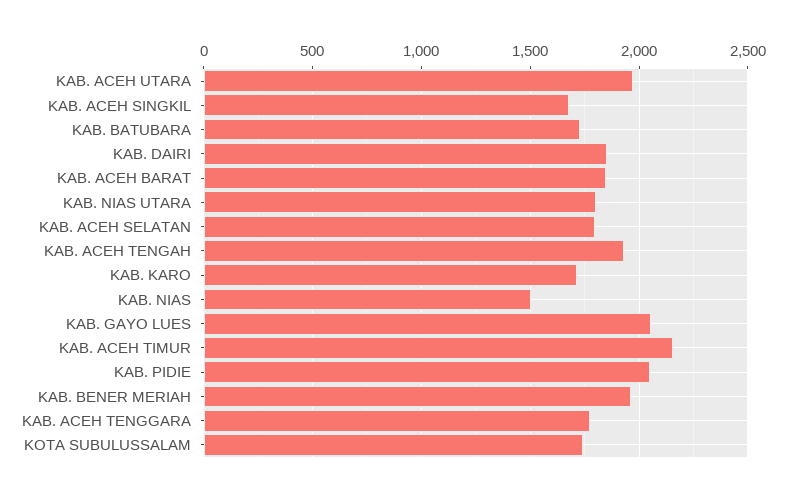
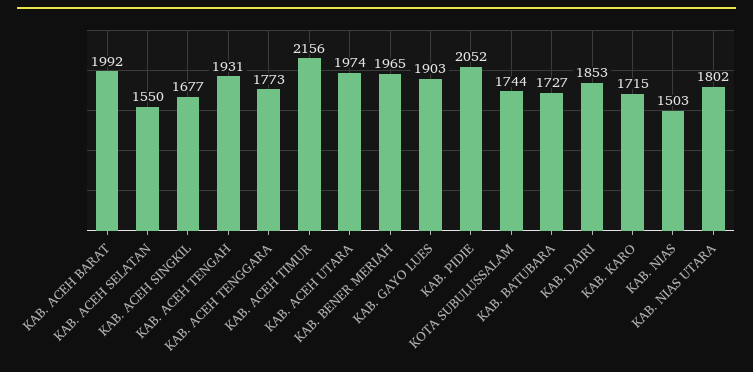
KAB. ACEH BARAT: 1850 -> 1992
KAB. ACEH SELATAN: 1800 -> 1550
KAB. GAYO LUES: 2050 -> 1903

